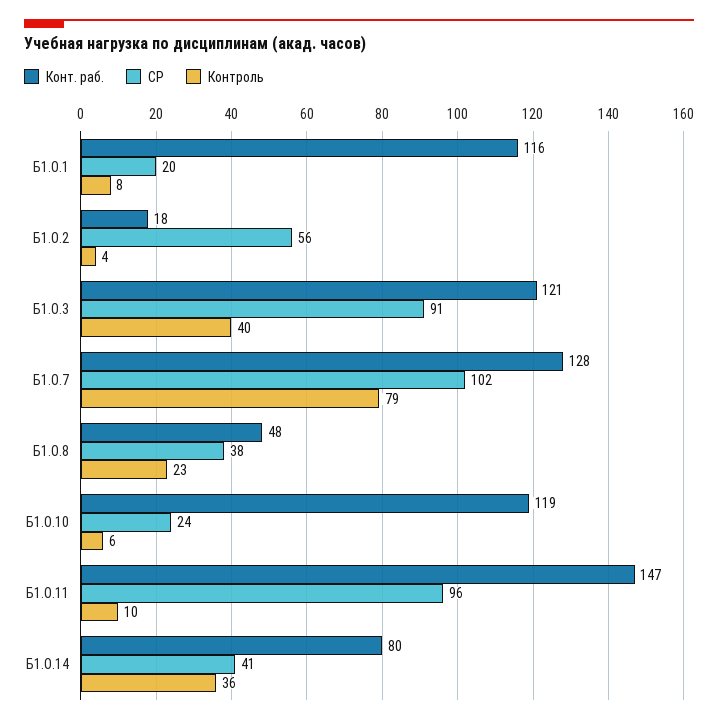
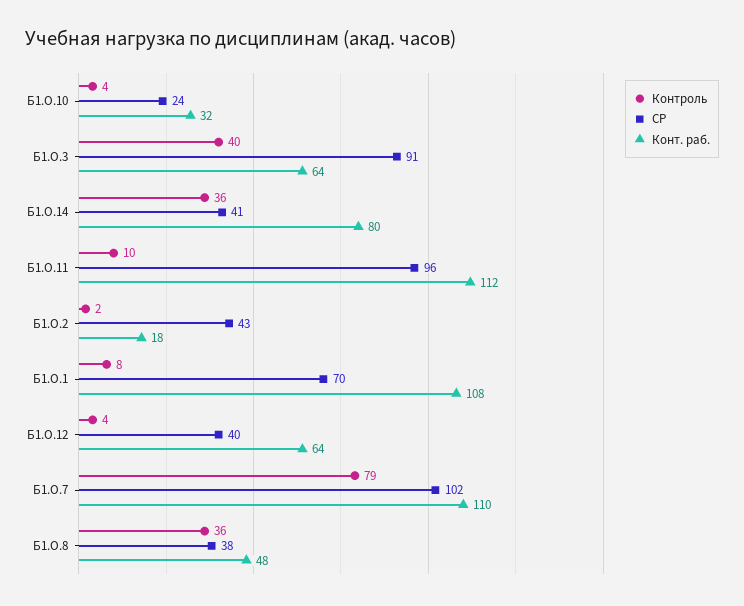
Конт. раб., Б1.О.1: 116 -> 108
СР, Б1.О.1: 20 -> 70
СР, Б1.О.2: 56 -> 43
Контроль, Б1.О.2: 4 -> 2
Конт. раб., Б1.О.3: 121 -> 64
Конт. раб., Б1.О.7: 128 -> 110
Контроль, Б1.О.8: 23 -> 36
Конт. раб., Б1.О.10: 119 -> 32
Контроль, Б1.О.10: 6 -> 4
Конт. раб., Б1.О.11: 147 -> 112
Контроль, Б1.О.12: none -> 4
СР, Б1.О.12: none -> 40
Конт. раб., Б1.О.12: none -> 64

